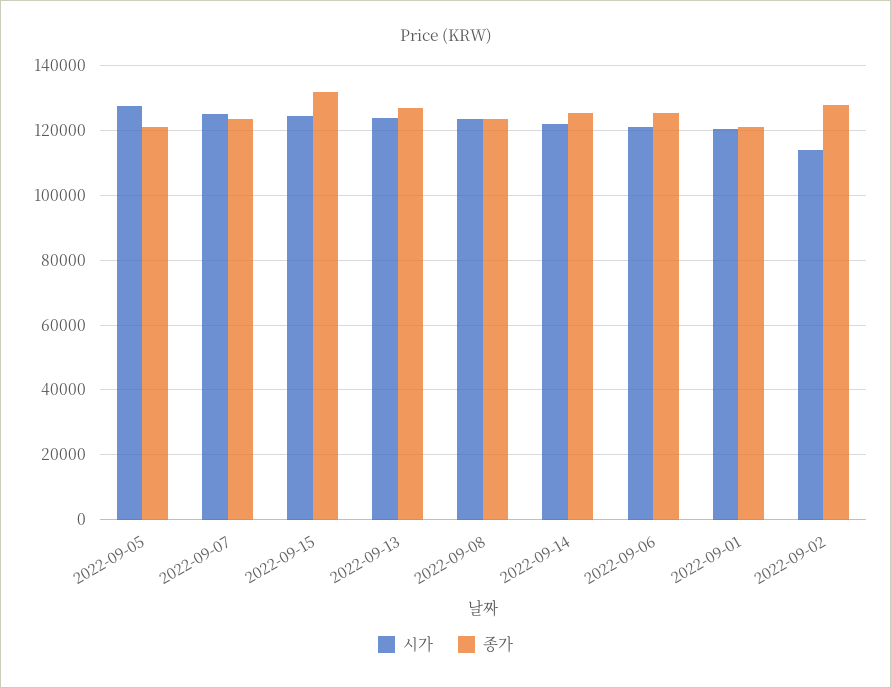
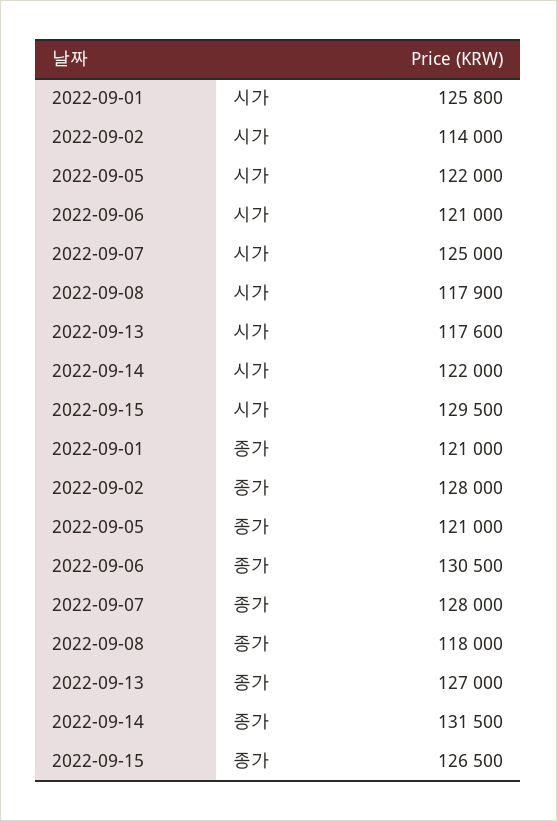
시가, 2022-09-05: 128000 -> 122000
종가, 2022-09-07: 124000 -> 128000
시가, 2022-09-15: 124000 -> 129500
종가, 2022-09-15: 132000 -> 126500
시가, 2022-09-13: 124000 -> 117600
시가, 2022-09-08: 124000 -> 117900
종가, 2022-09-08: 124000 -> 118000
종가, 2022-09-14: 126000 -> 131500
종가, 2022-09-06: 126000 -> 130500
시가, 2022-09-01: 120000 -> 125800

